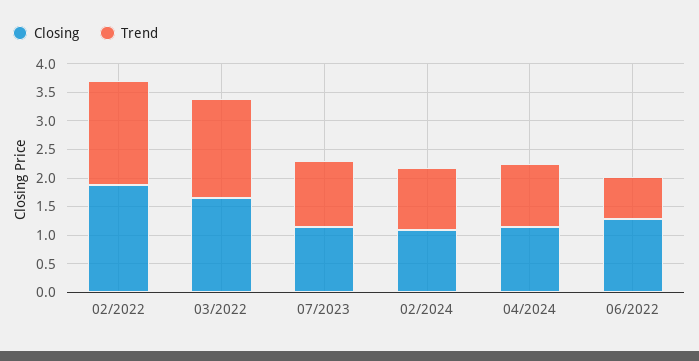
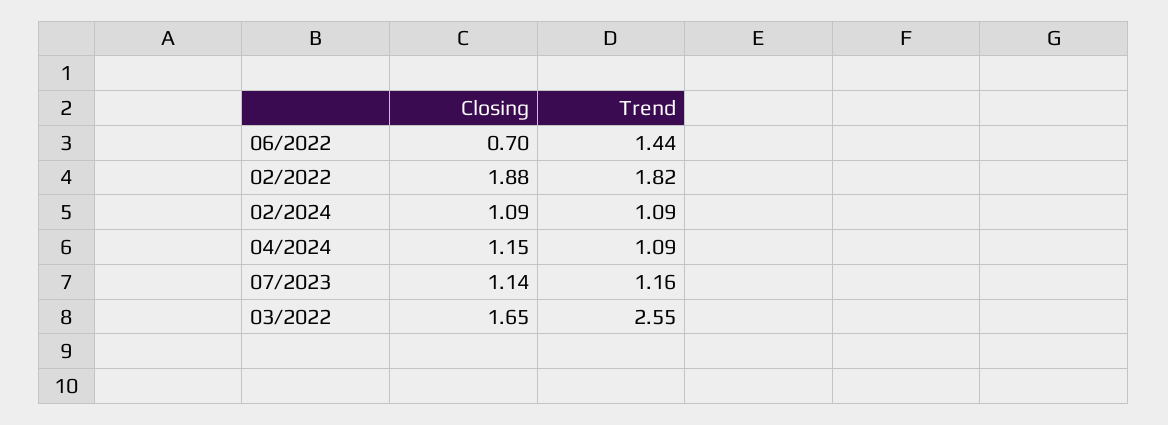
Trend, 03/2022: 1.75 -> 2.55
Closing, 06/2022: 1.25 -> 0.7
Trend, 06/2022: 0.75 -> 1.44

